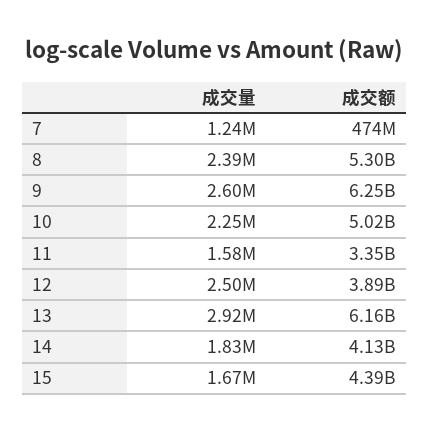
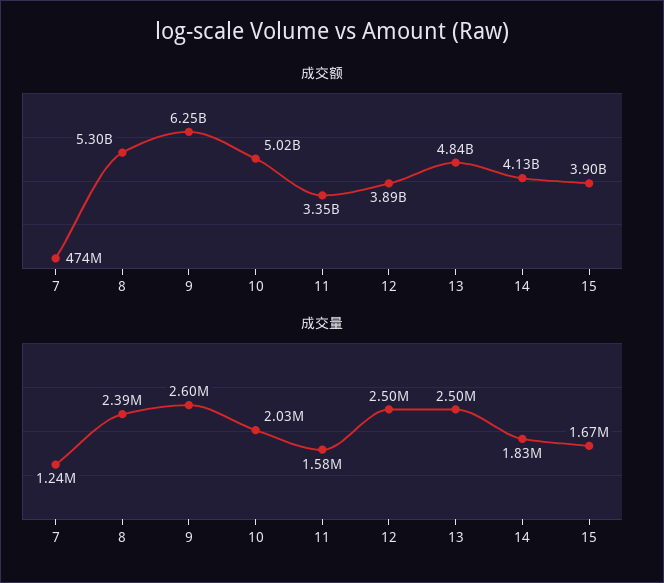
成交量, 10: 2250000 -> 2030000
成交量, 13: 2920000 -> 2500000
成交额, 13: 6160000000 -> 4840000000
成交额, 15: 4390000000 -> 3900000000

